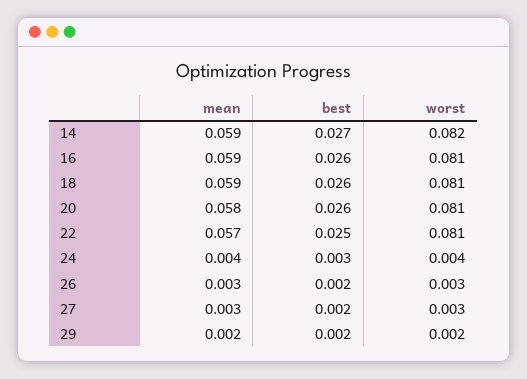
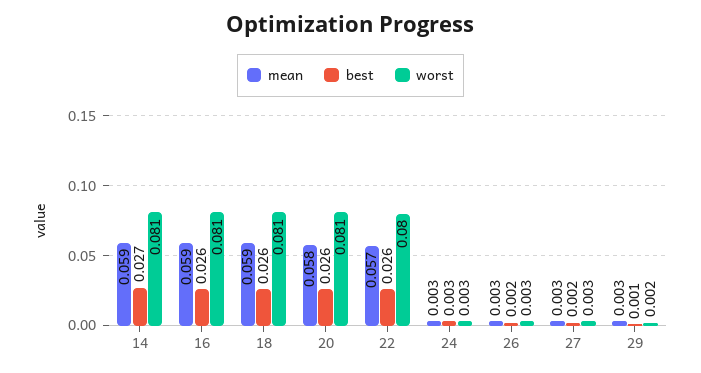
worst, 14: 0.082 -> 0.081
best, 22: 0.025 -> 0.026
worst, 22: 0.081 -> 0.08
mean, 24: 0.004 -> 0.003
worst, 24: 0.004 -> 0.003
mean, 29: 0.002 -> 0.003
best, 29: 0.002 -> 0.001

